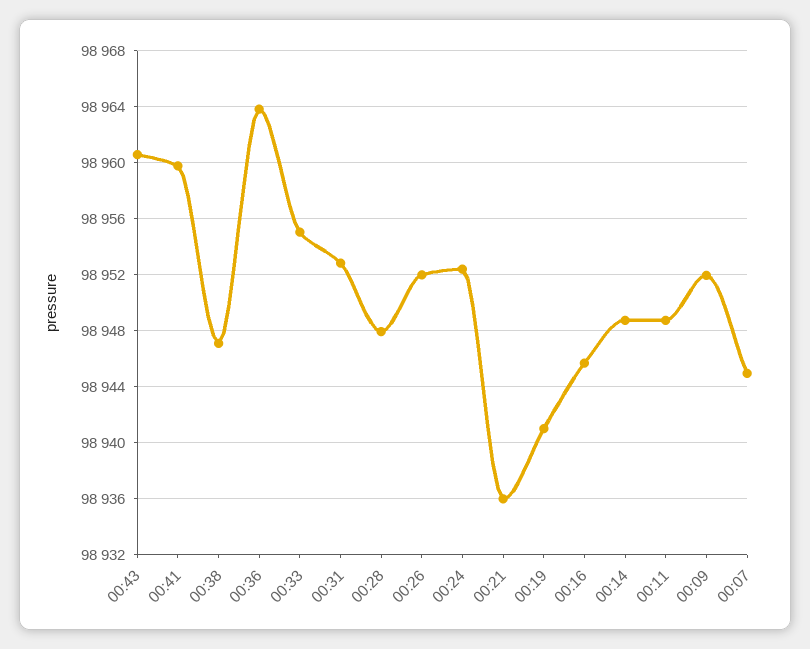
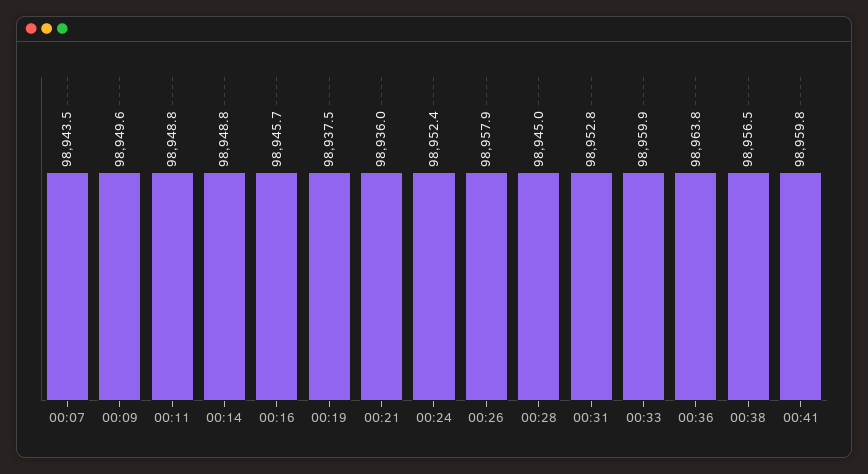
00:43: 98960.5 -> none
00:38: 98947 -> 98956.5
00:33: 98955 -> 98959.9
00:28: 98948 -> 98945
00:26: 98952 -> 98957.9
00:19: 98941 -> 98937.5
00:09: 98952 -> 98949.6
00:07: 98945 -> 98943.5

